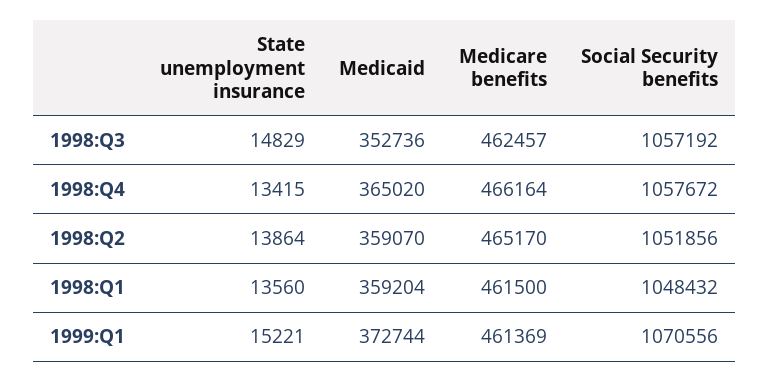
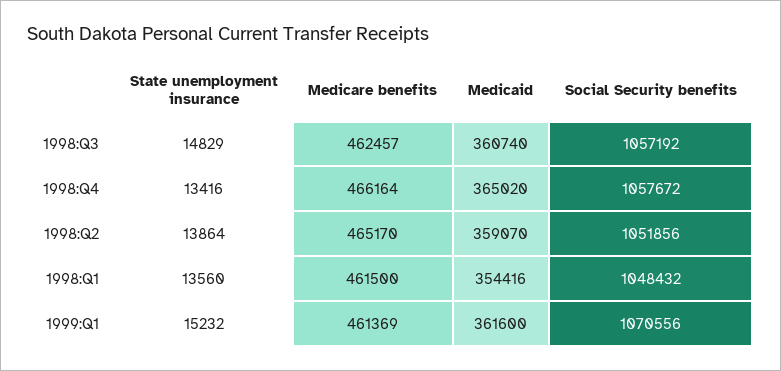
Medicaid, 1998:Q3: 352736 -> 360740
State unemployment insurance, 1998:Q4: 13415 -> 13416
Medicaid, 1998:Q1: 359204 -> 354416
State unemployment insurance, 1999:Q1: 15221 -> 15232
Medicaid, 1999:Q1: 372744 -> 361600

